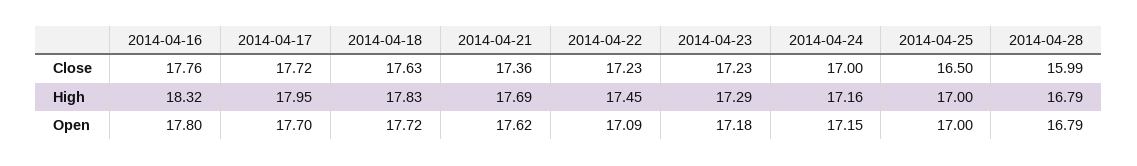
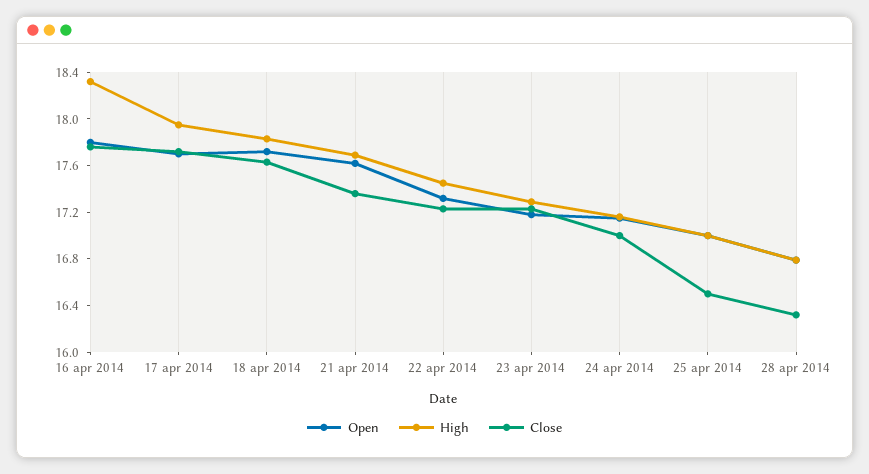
Close, 2014-04-28: 15.99 -> 16.3
Open, 2014-04-22: 17.09 -> 17.3

